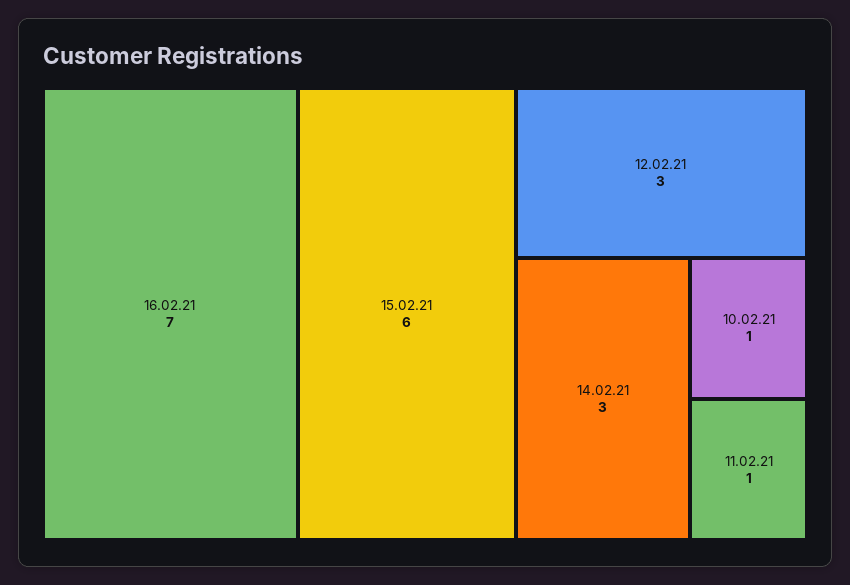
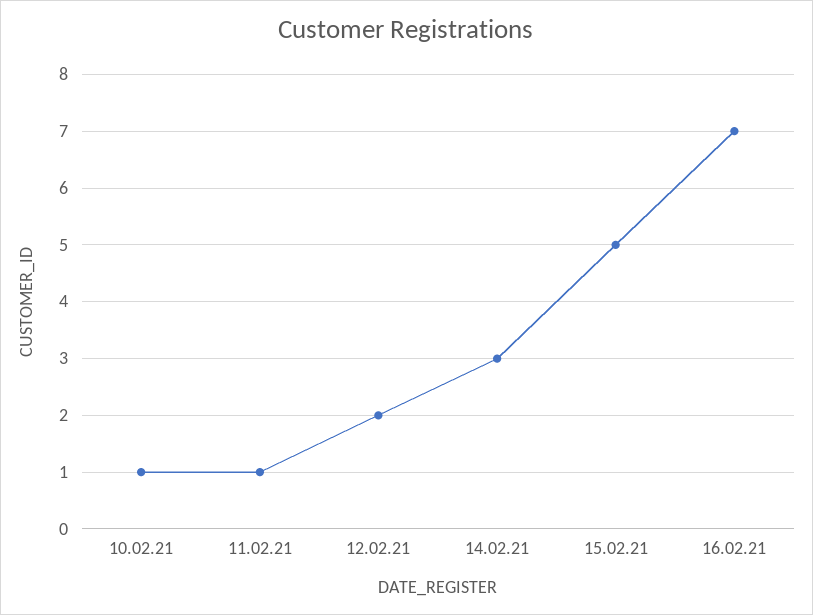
15.02.21: 6 -> 5
12.02.21: 3 -> 2

